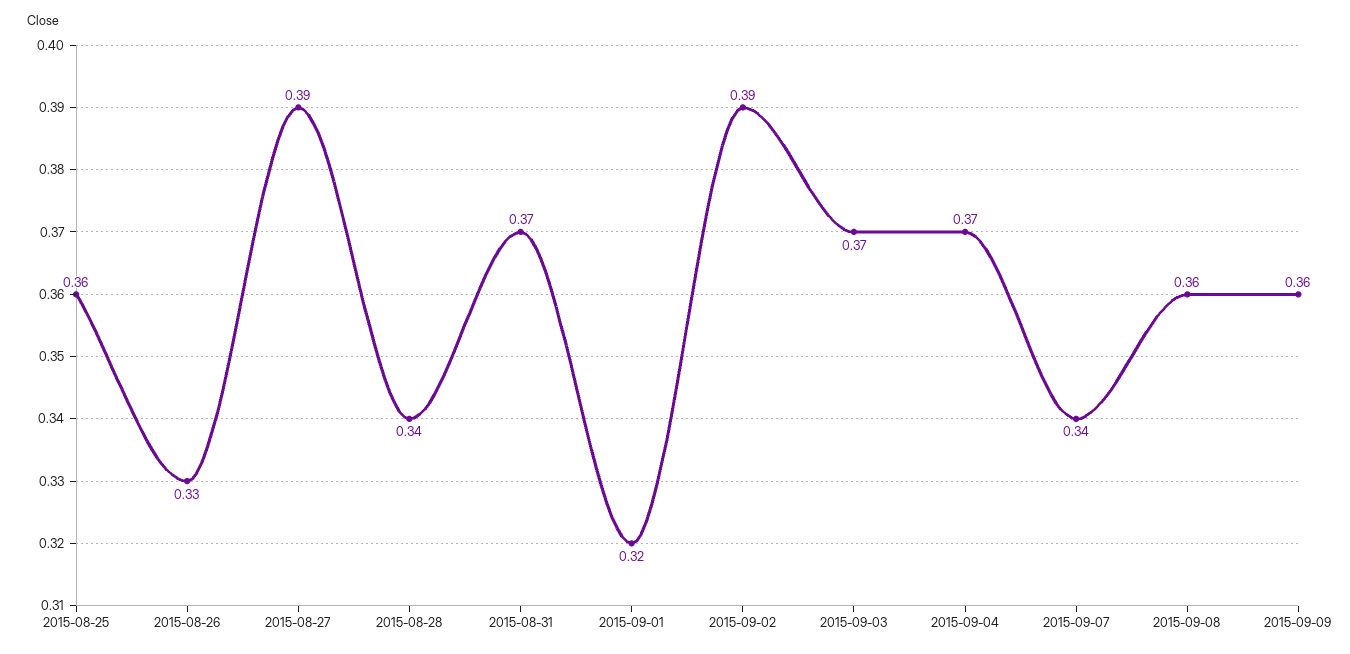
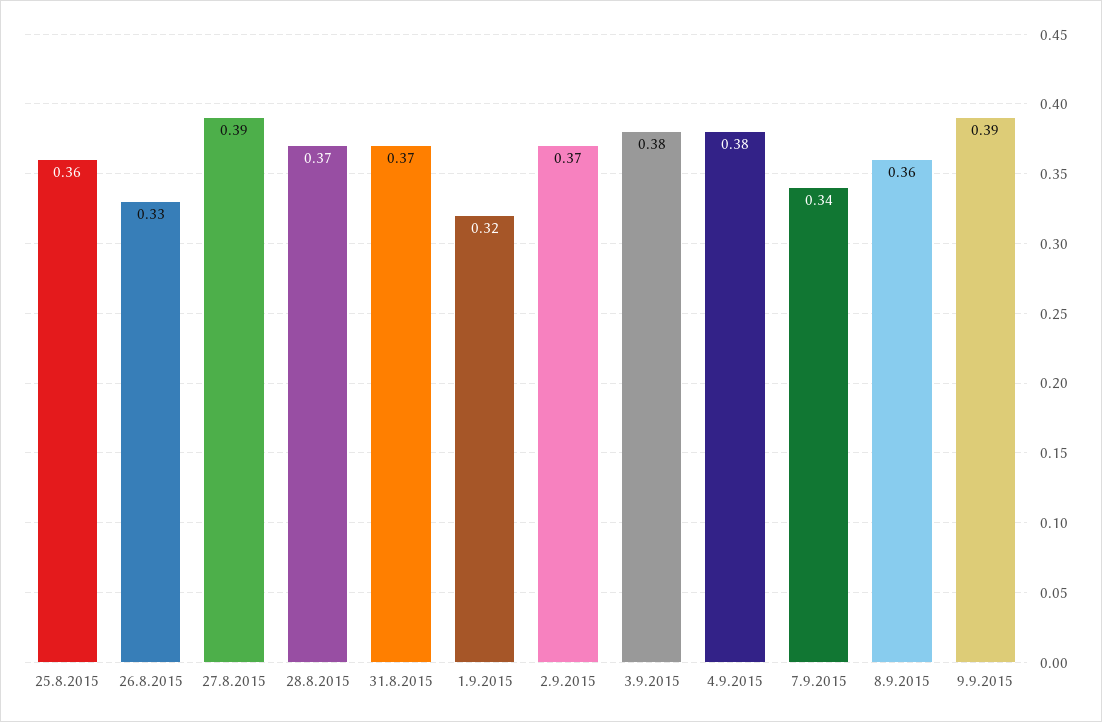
2015-08-28: 0.34 -> 0.37
2015-09-02: 0.39 -> 0.37
2015-09-03: 0.37 -> 0.38
2015-09-04: 0.37 -> 0.38
2015-09-09: 0.36 -> 0.39

